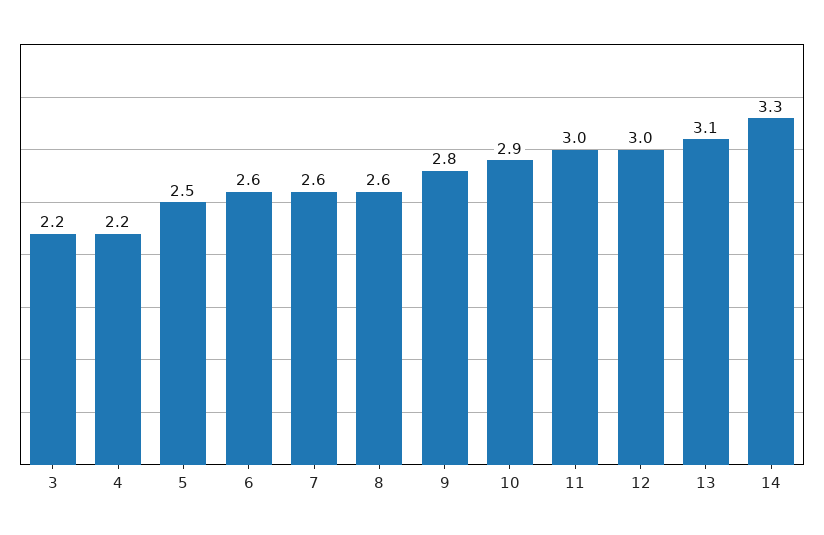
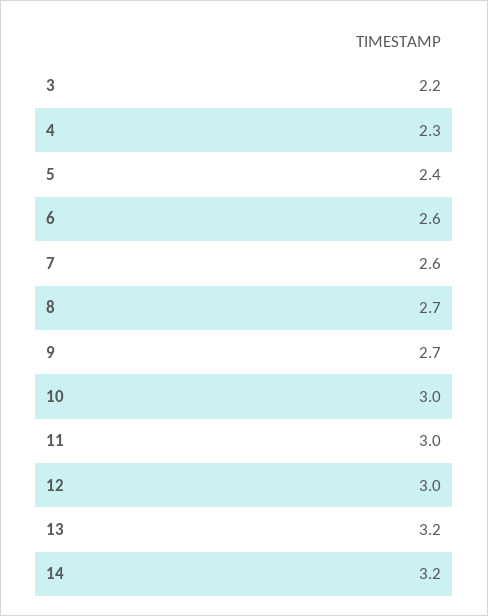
4: 2.2 -> 2.3
5: 2.5 -> 2.4
8: 2.6 -> 2.7
9: 2.8 -> 2.7
10: 2.9 -> 3
13: 3.1 -> 3.2
14: 3.3 -> 3.2

